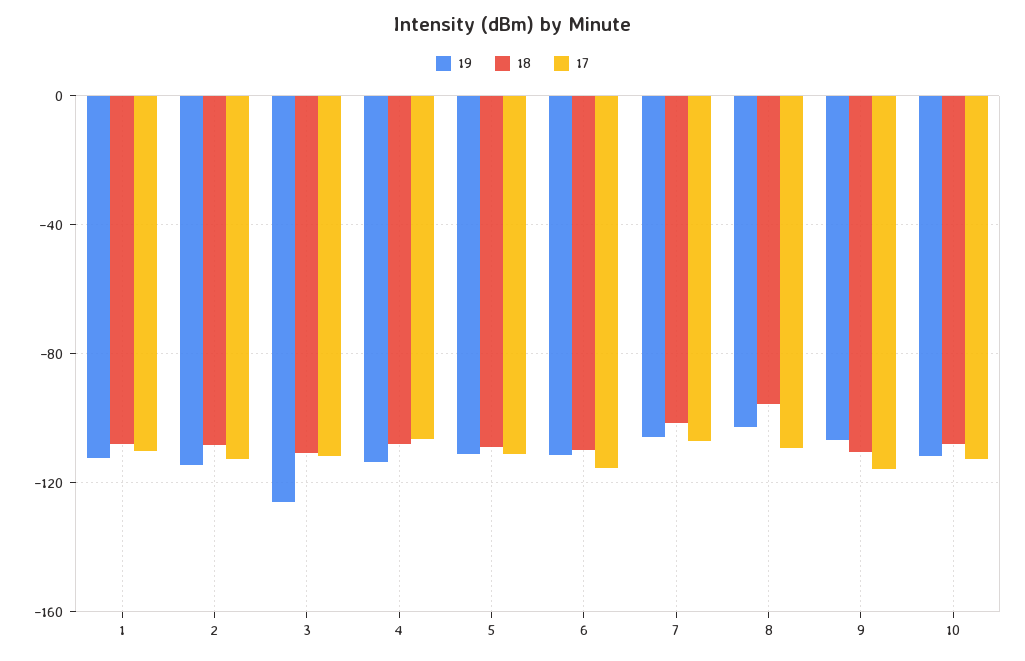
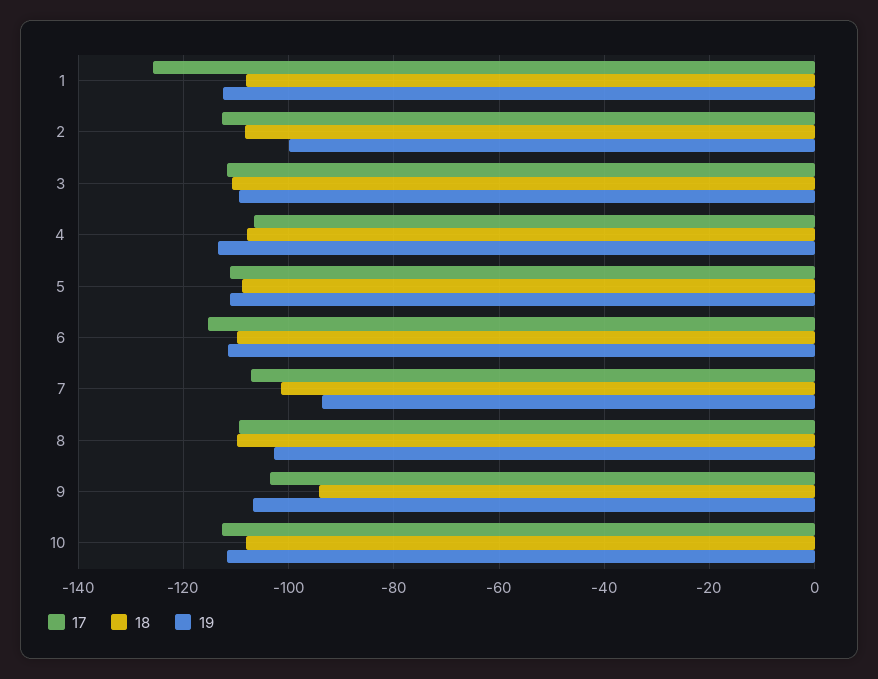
17, 1: -110 -> -126
19, 2: -115 -> -100
19, 3: -125 -> -110
19, 7: -105 -> -94
18, 8: -95 -> -110
18, 9: -110 -> -94
17, 9: -115 -> -104

